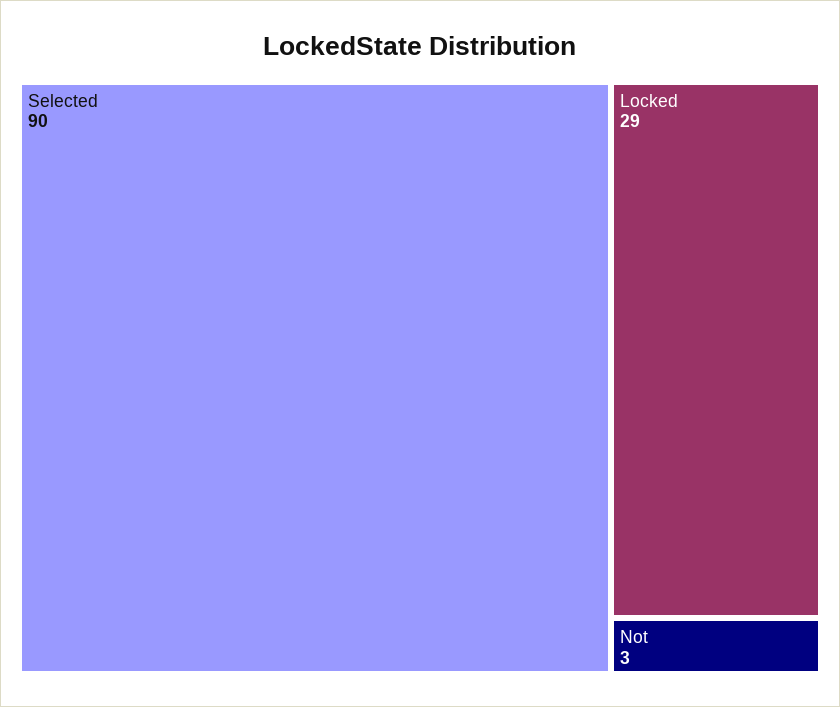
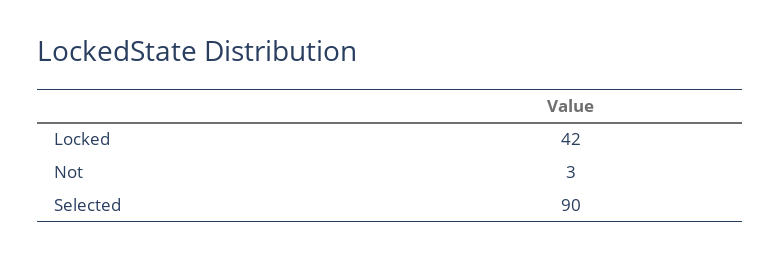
Locked: 29 -> 42

